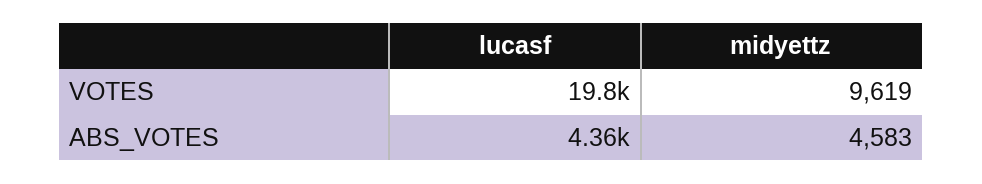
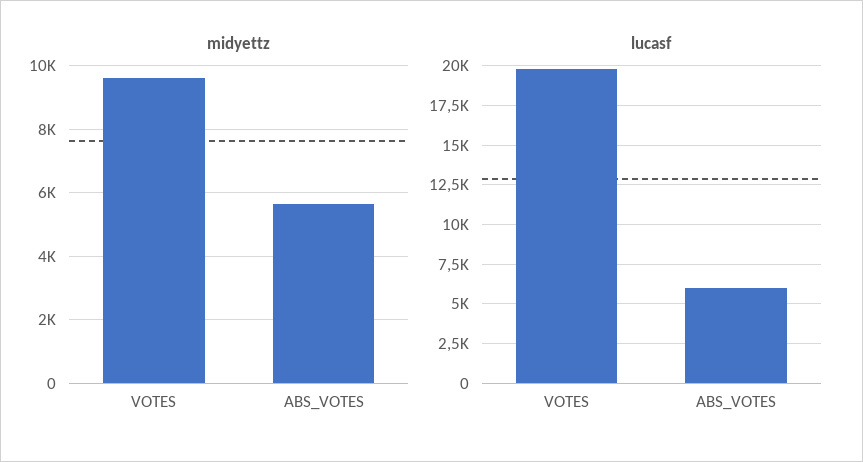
lucasf, ABS_VOTES: 4360 -> 6000
midyettz, ABS_VOTES: 4583 -> 5600

